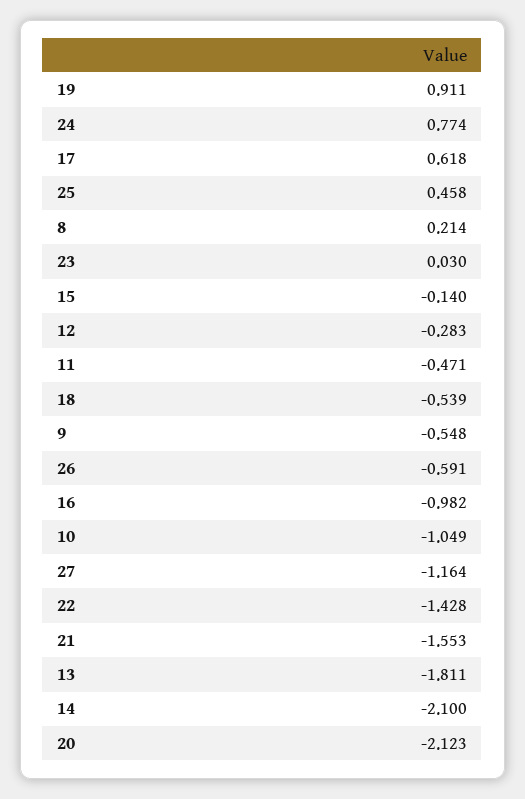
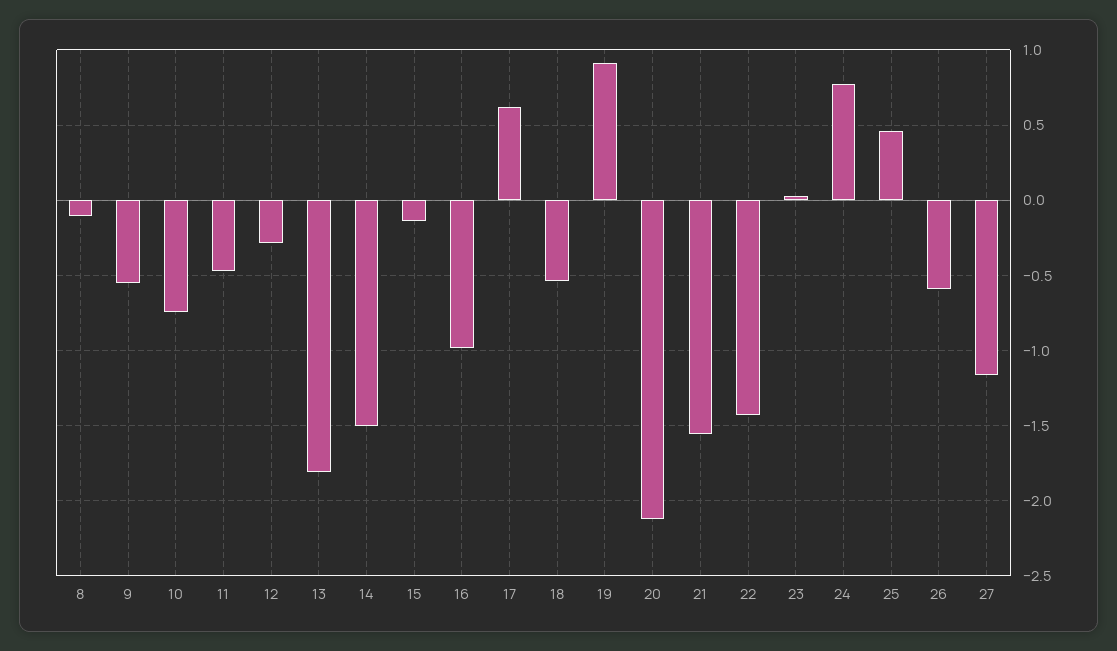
8: 0.214 -> -0.1
10: -1.049 -> -0.75
14: -2.1 -> -1.5

